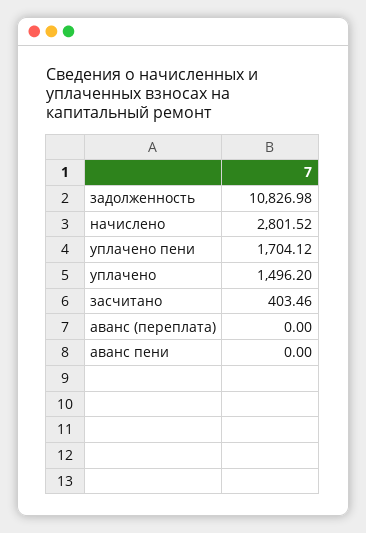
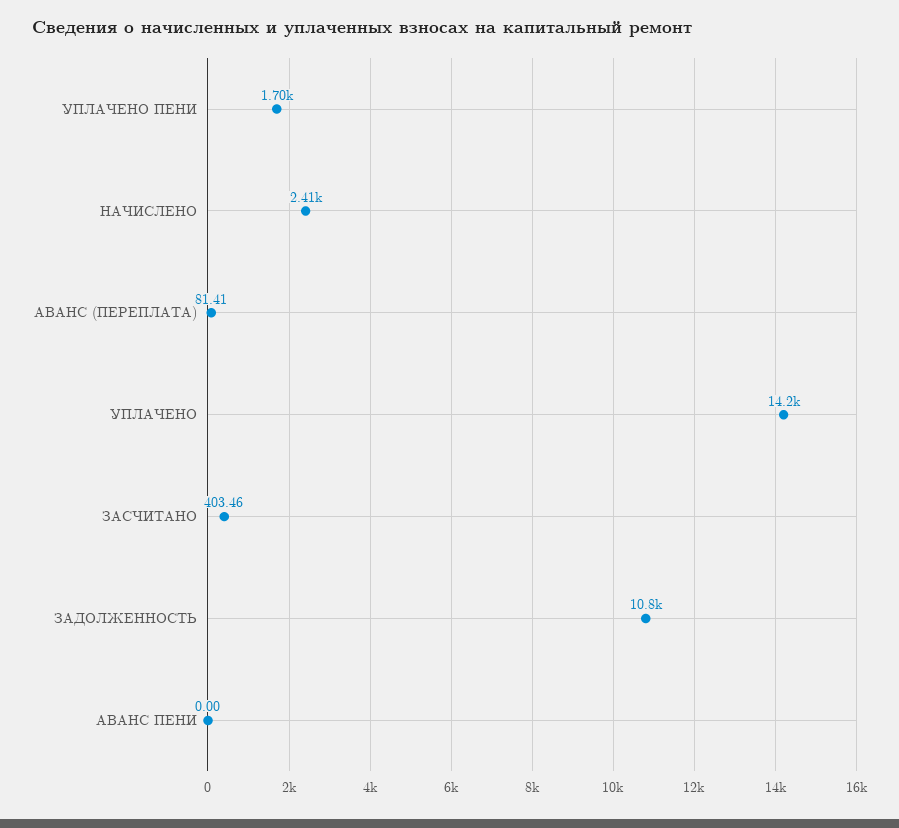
начислено: 2801.52 -> 2410
уплачено: 1496.2 -> 14200
аванс (переплата): 0 -> 81.41

